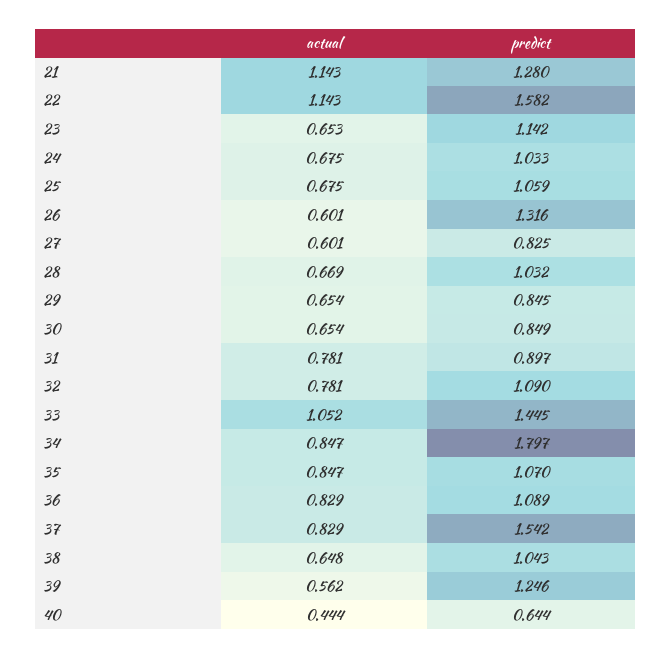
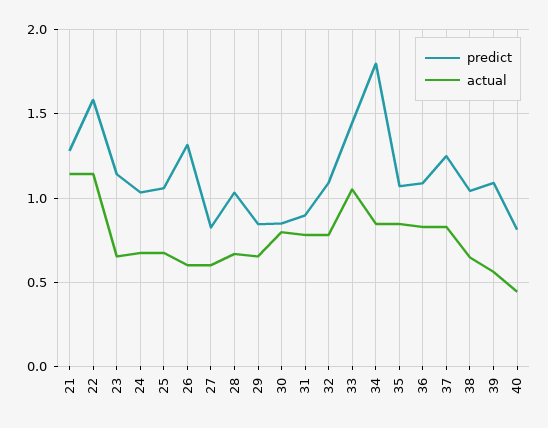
actual, 30: 0.654 -> 0.8
predict, 37: 1.542 -> 1.25
predict, 39: 1.246 -> 1.1
predict, 40: 0.644 -> 0.8

